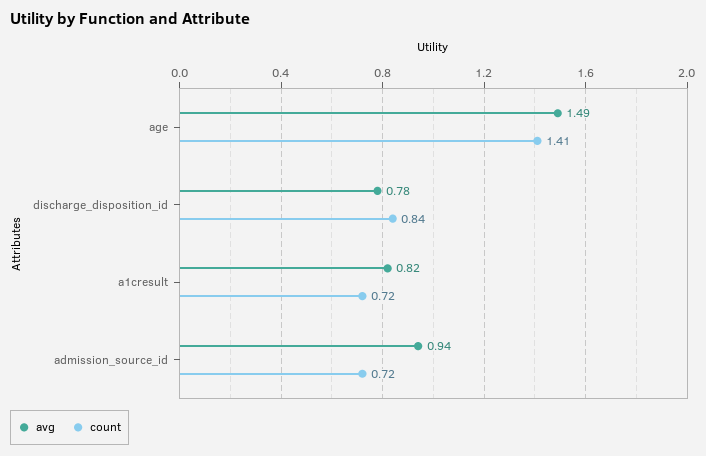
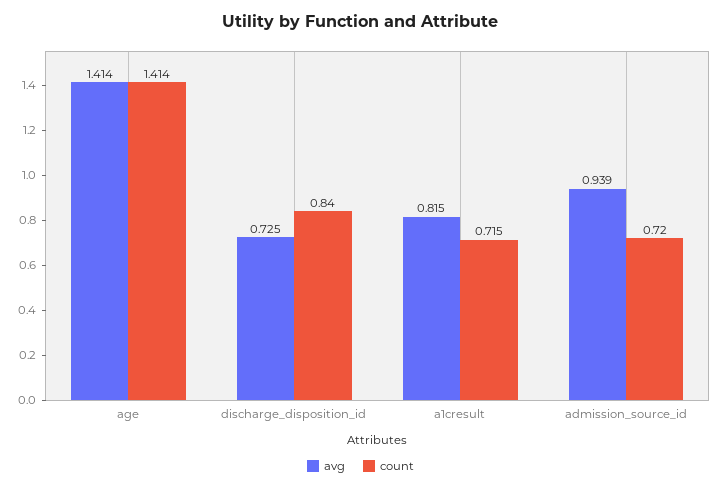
avg, age: 1.49 -> 1.414
avg, discharge_disposition_id: 0.78 -> 0.725

